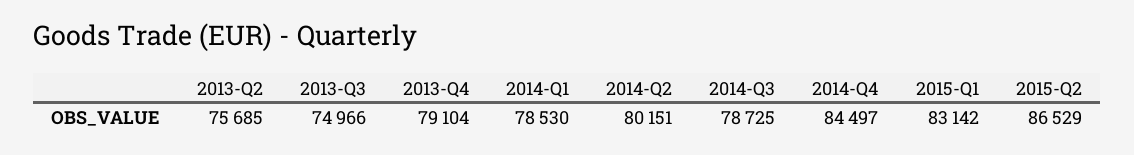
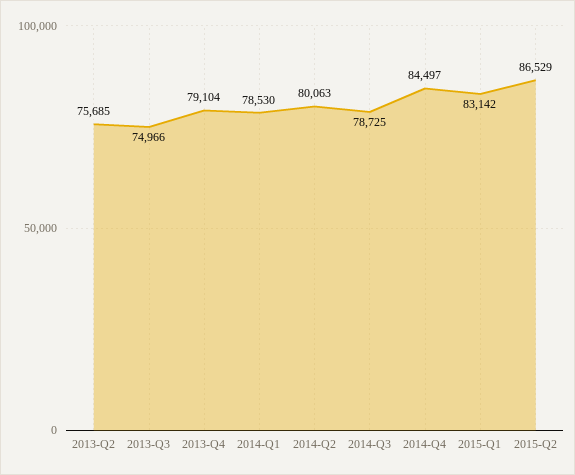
2014-Q2: 80151 -> 80063

